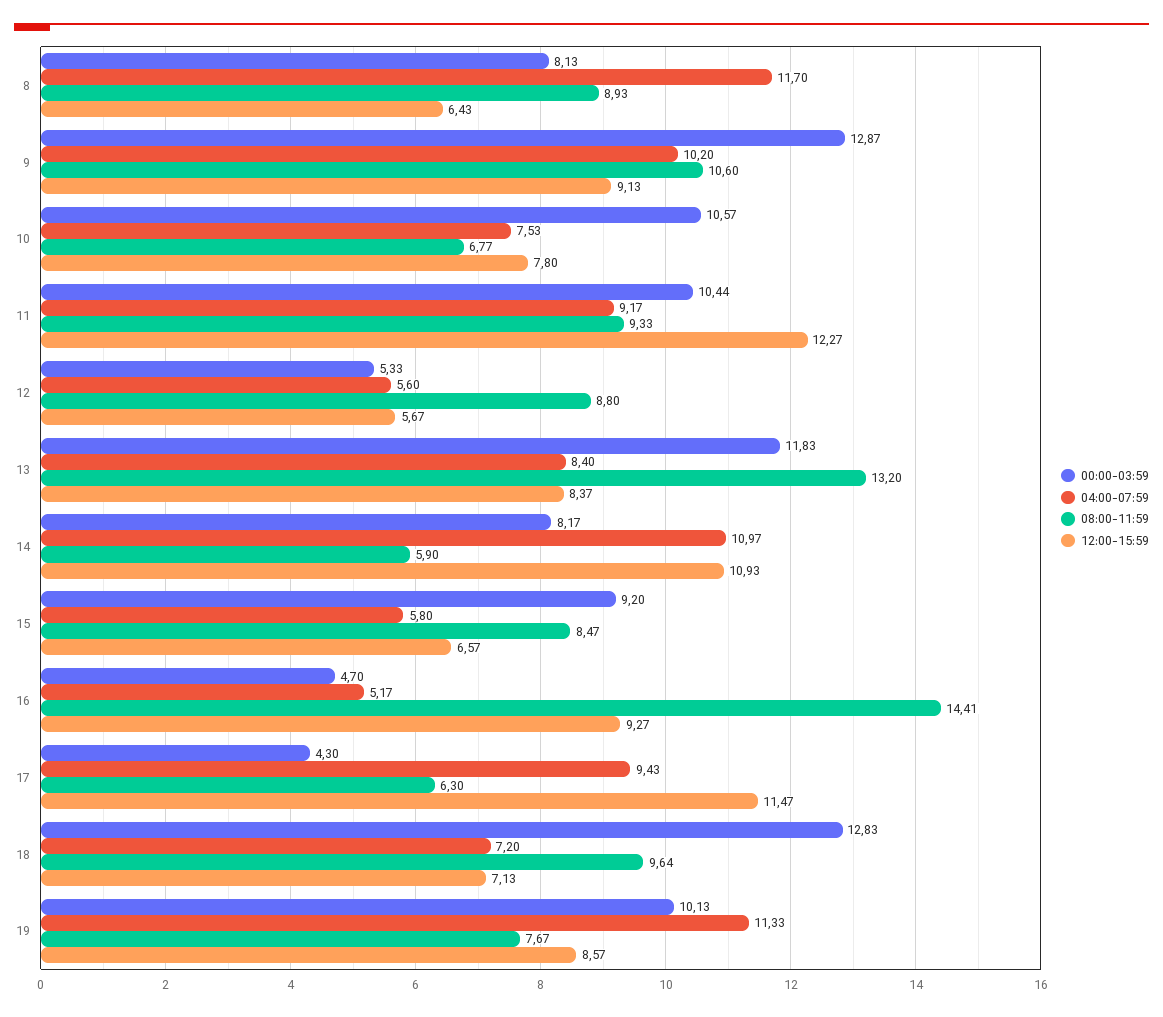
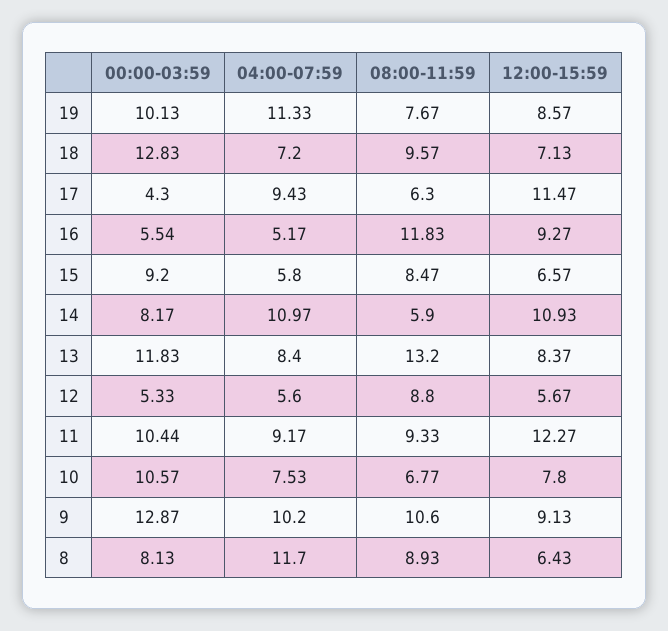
00:00-03:59, 16: 4.7 -> 5.54
08:00-11:59, 16: 14.41 -> 11.83
08:00-11:59, 18: 9.64 -> 9.57

